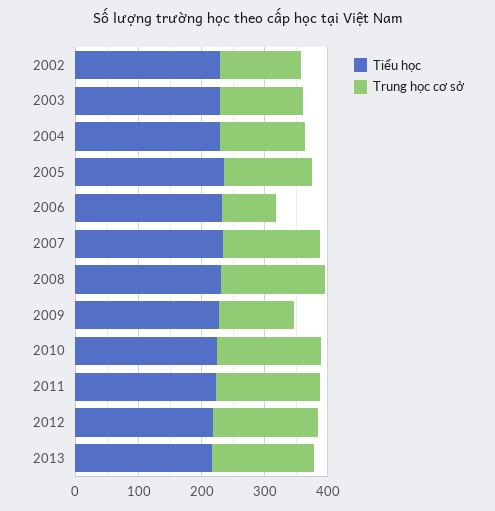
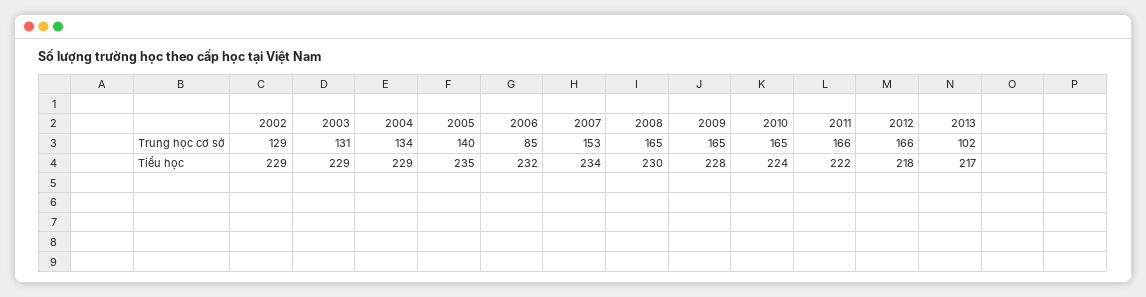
Trung học cơ sở, 2009: 120 -> 165
Trung học cơ sở, 2013: 160 -> 102

